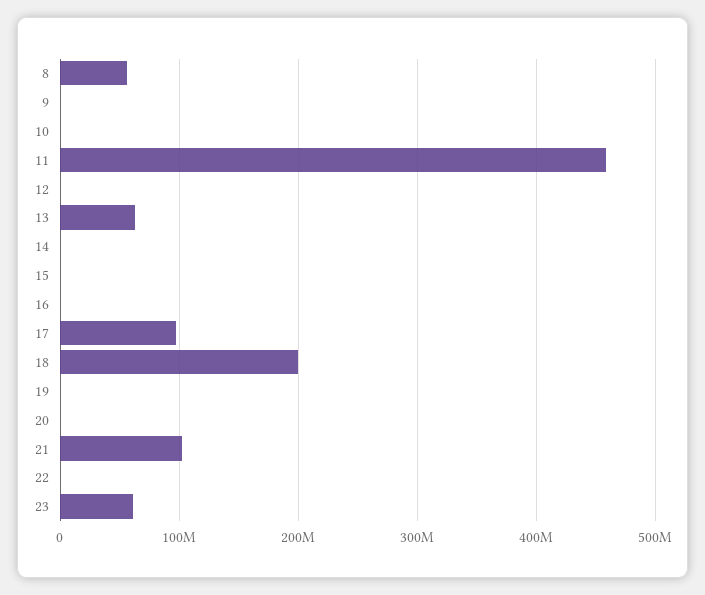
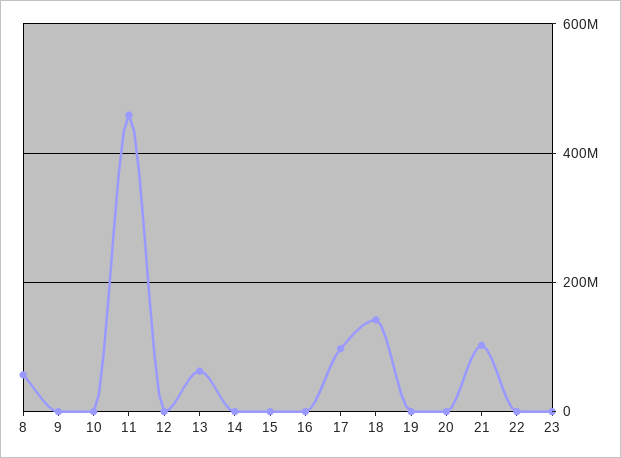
18: 200000000 -> 140000000
23: 60000000 -> 0

